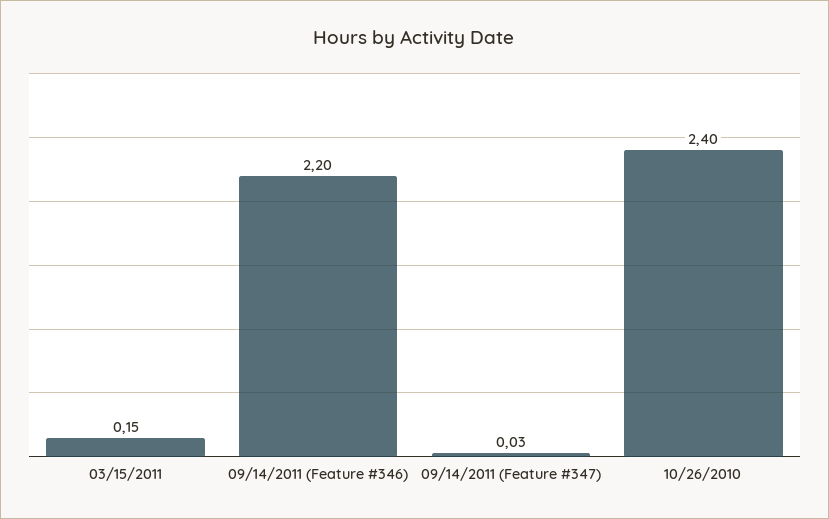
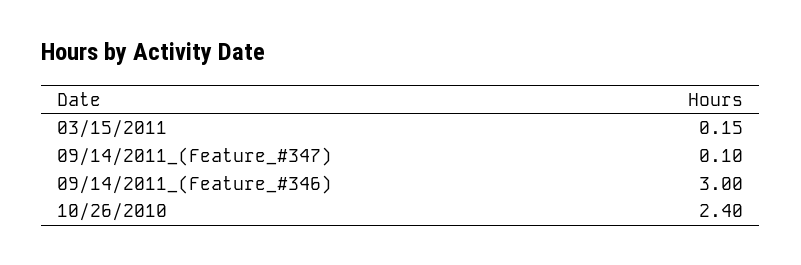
09/14/2011 (Feature #346): 2.2 -> 3
09/14/2011 (Feature #347): 0.03 -> 0.1

